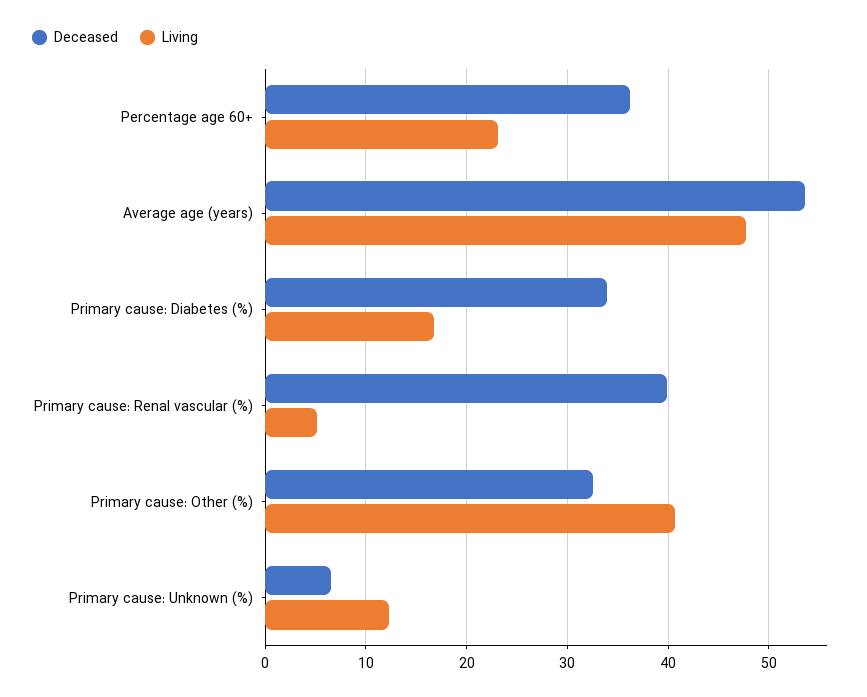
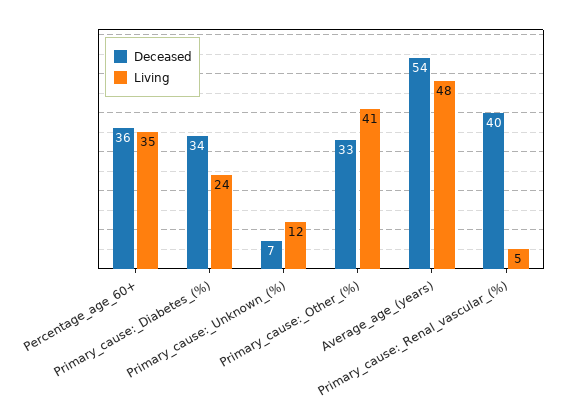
Living, Percentage age 60+: 23 -> 35
Living, Primary cause: Diabetes (%): 17 -> 24

